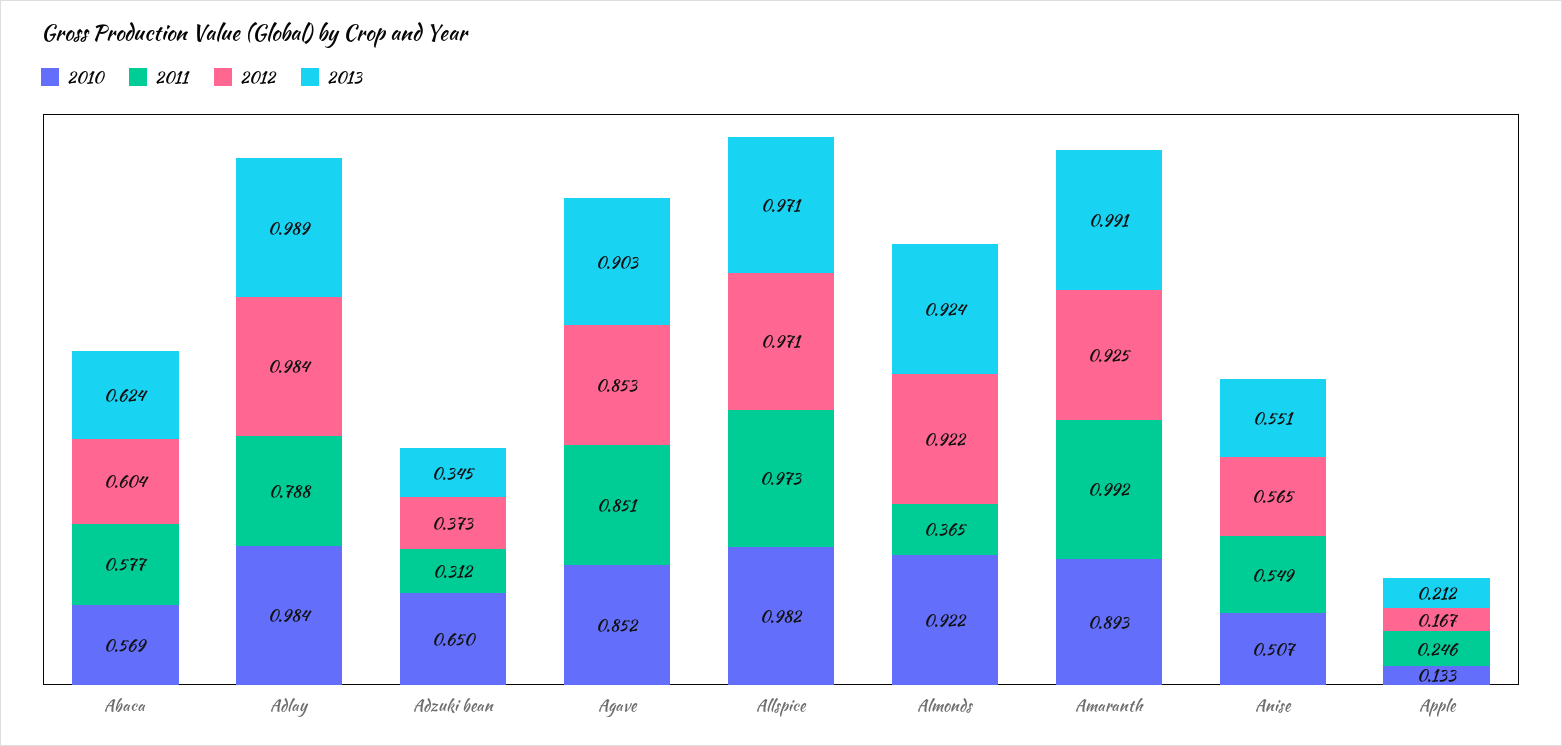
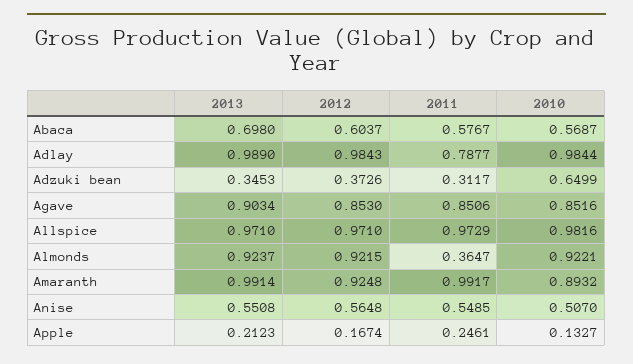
2013, Abaca: 0.624 -> 0.698

